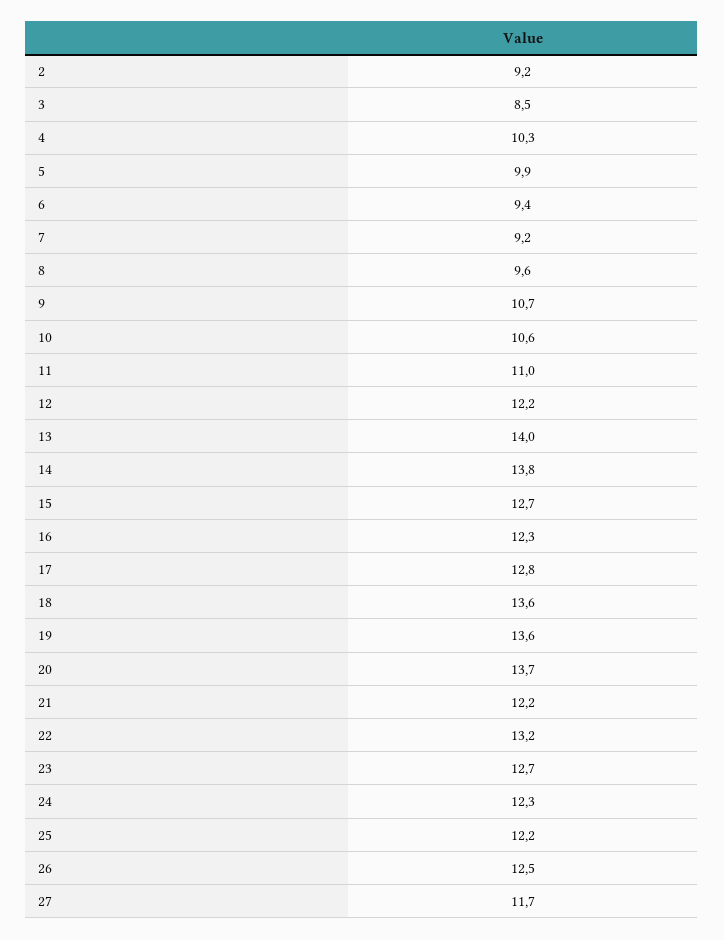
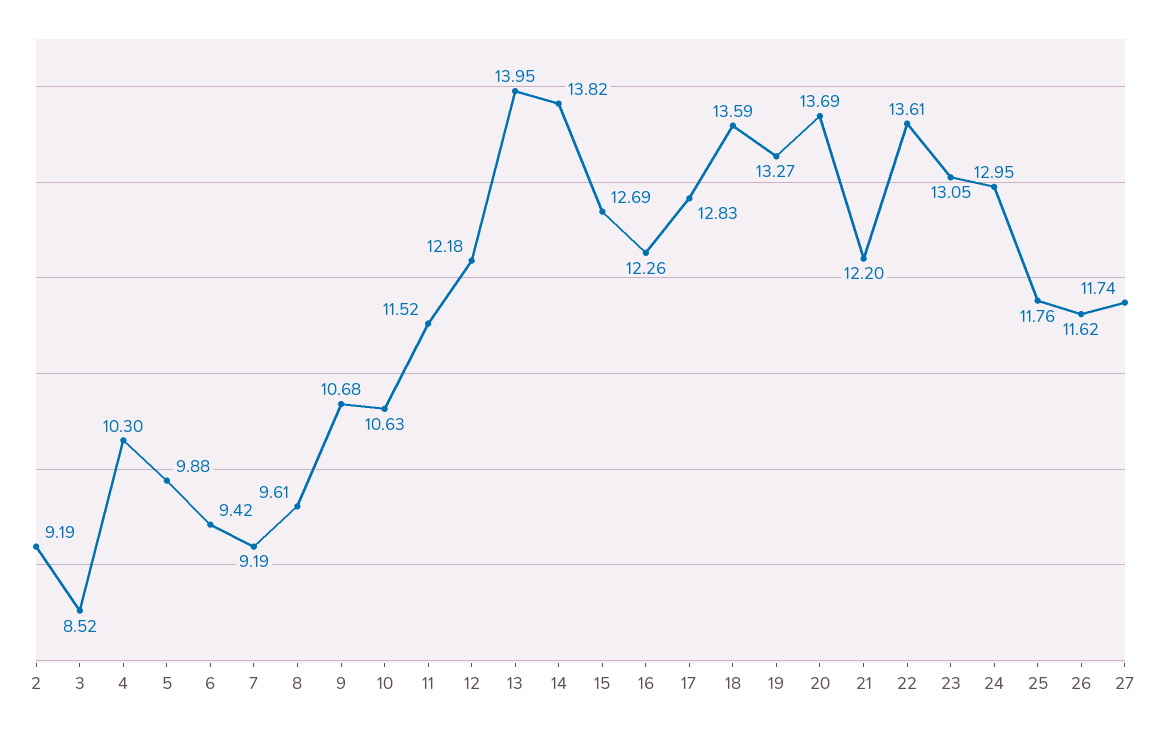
11: 11 -> 11.52
19: 13.6 -> 13.27
22: 13.2 -> 13.61
23: 12.7 -> 13.05
24: 12.3 -> 12.95
25: 12.2 -> 11.76
26: 12.5 -> 11.62

